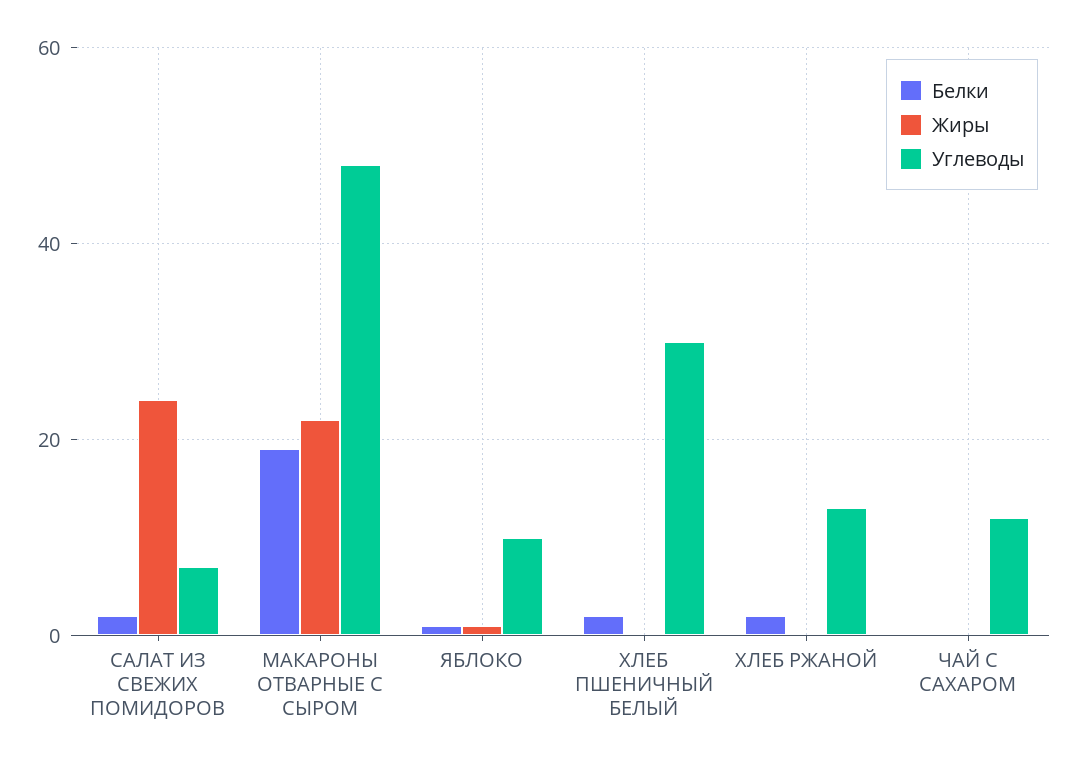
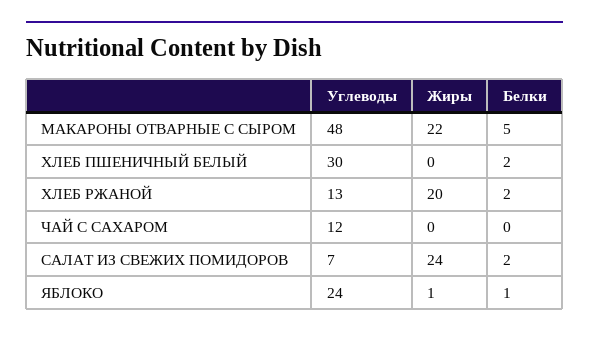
Белки, МАКАРОНЫ ОТВАРНЫЕ С СЫРОМ: 20 -> 5
Углеводы, ЯБЛОКО: 10 -> 24
Жиры, ХЛЕБ РЖАНОЙ: 0 -> 20

